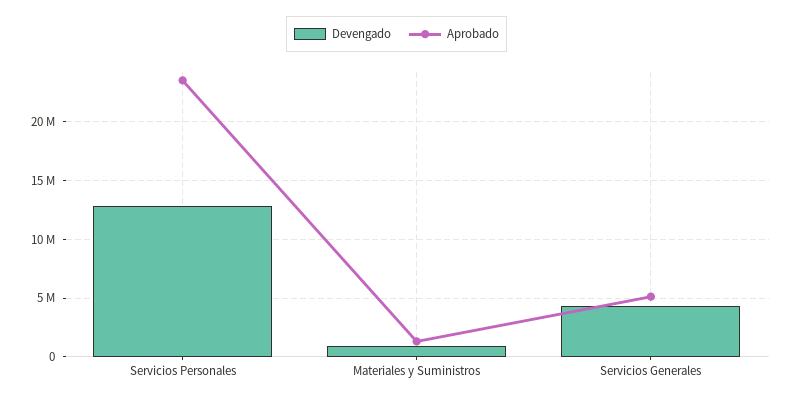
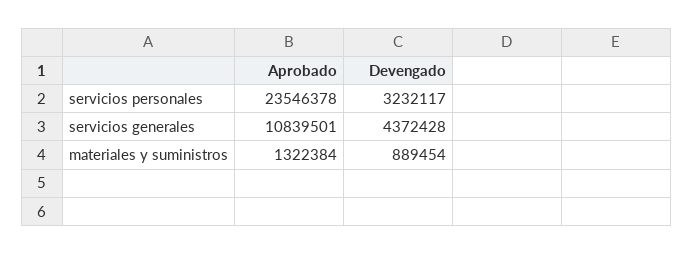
Devengado, Servicios Personales: 13000000 -> 3232117
Aprobado, Servicios Generales: 5000000 -> 10839501

